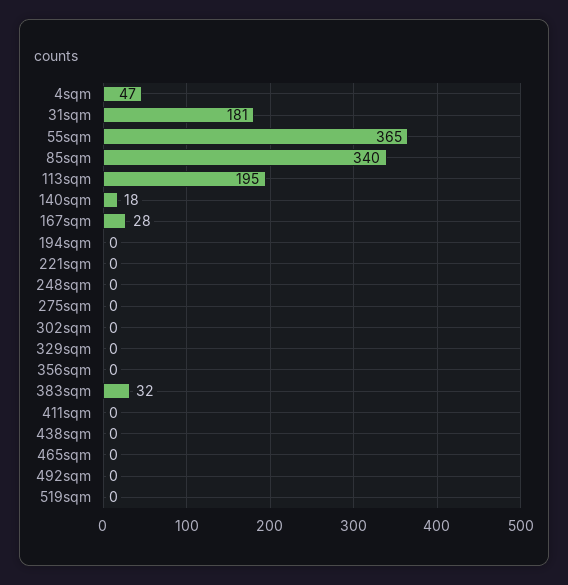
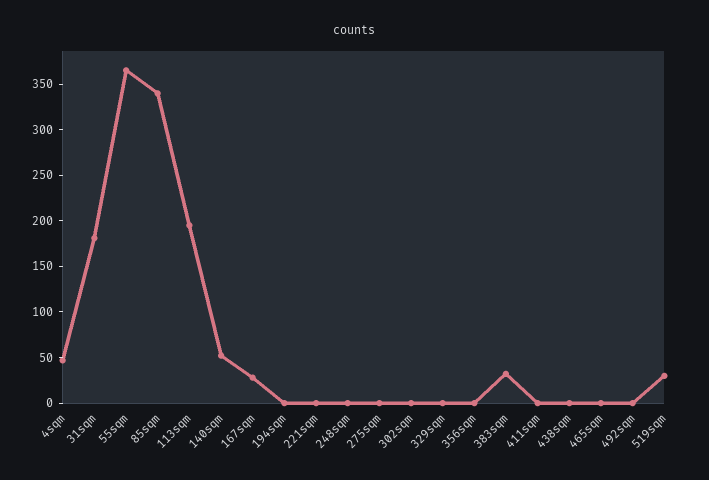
140sqm: 18 -> 50
519sqm: 0 -> 30

